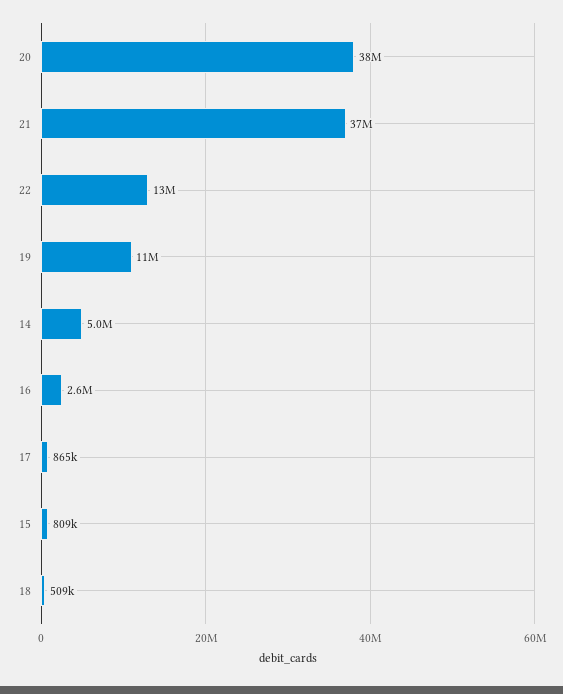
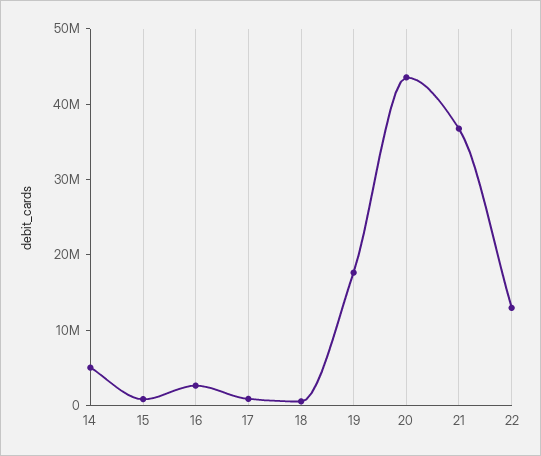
20: 38000000 -> 44000000
19: 11000000 -> 18000000

